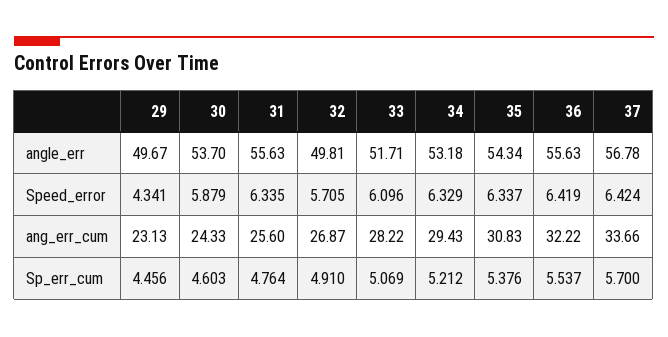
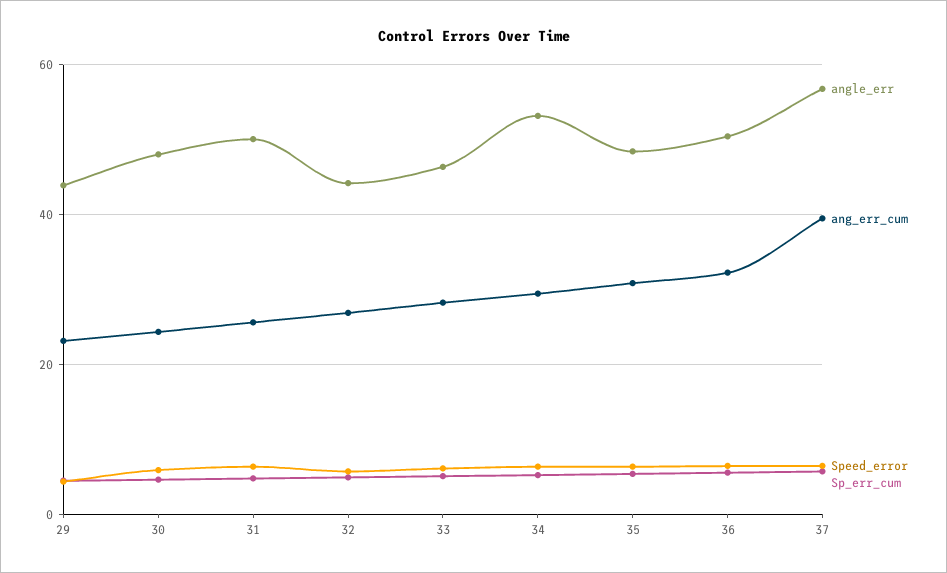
angle_err, 29: 49.67 -> 44
angle_err, 30: 53.7 -> 48
angle_err, 31: 55.63 -> 50
angle_err, 32: 49.81 -> 44
angle_err, 33: 51.71 -> 46
angle_err, 35: 54.34 -> 48
angle_err, 36: 55.63 -> 50
ang_err_cum, 37: 33.66 -> 40

